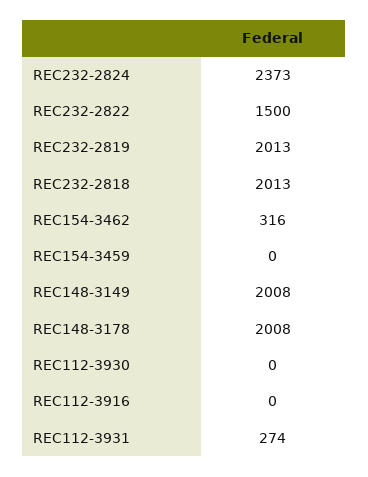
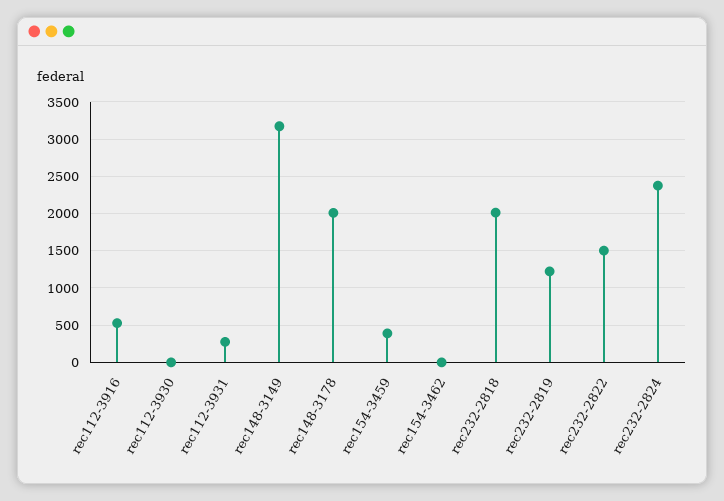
REC232-2819: 2013 -> 1200
REC154-3462: 316 -> 0
REC154-3459: 0 -> 400
REC148-3149: 2008 -> 3200
REC112-3916: 0 -> 500

